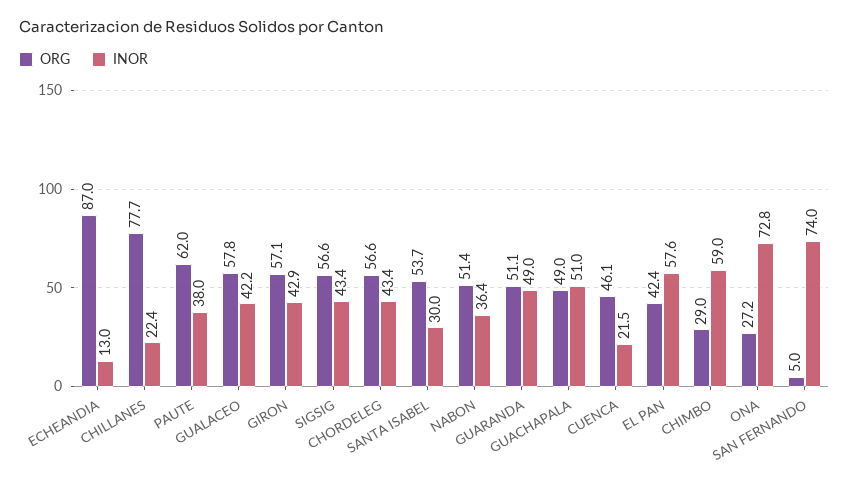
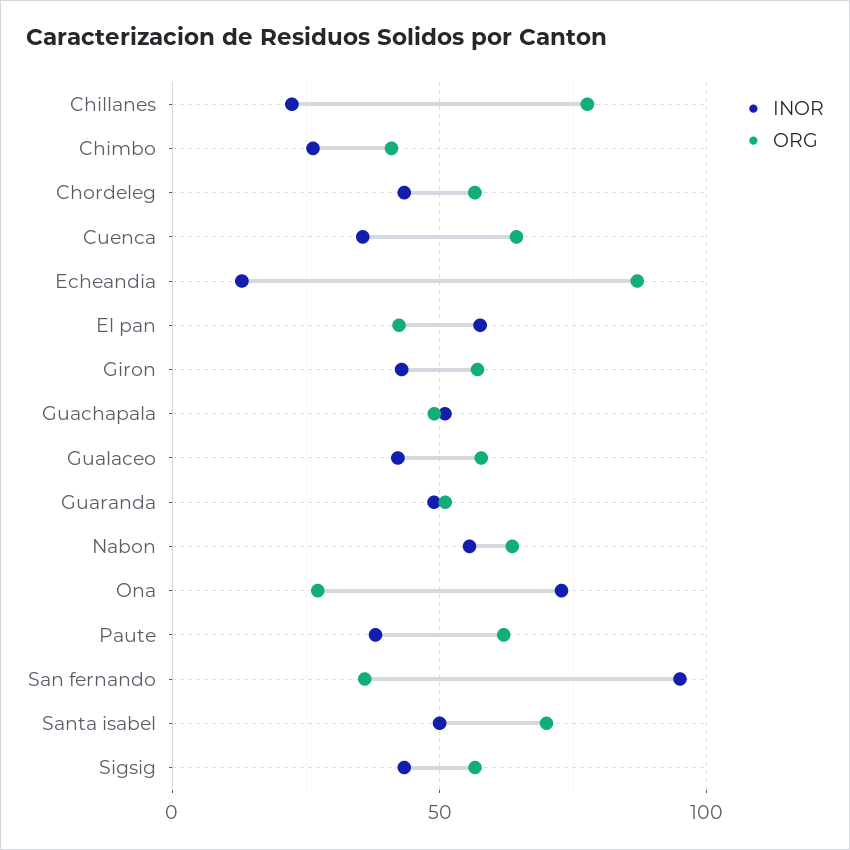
ORG, SANTA ISABEL: 53.7 -> 70
INOR, SANTA ISABEL: 30 -> 50
ORG, NABON: 51.4 -> 65
INOR, NABON: 36.4 -> 55
ORG, CUENCA: 46.1 -> 65
INOR, CUENCA: 21.5 -> 35
ORG, CHIMBO: 29 -> 40
INOR, CHIMBO: 59 -> 25
ORG, SAN FERNANDO: 5 -> 35
INOR, SAN FERNANDO: 74 -> 95

